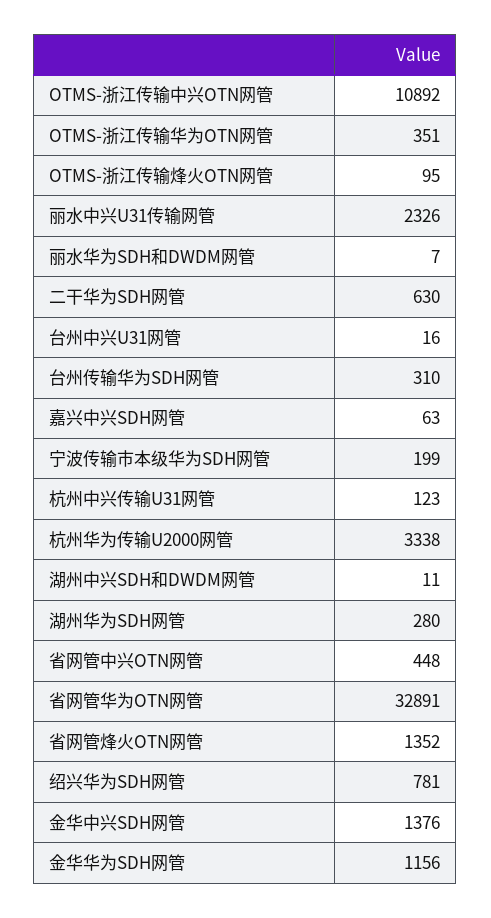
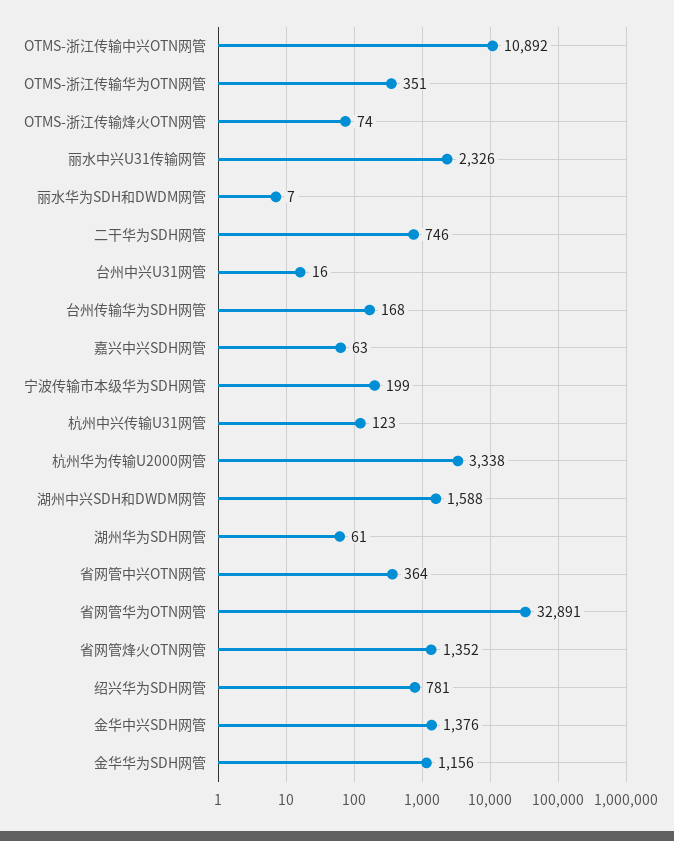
OTMS-浙江传输烽火OTN网管: 95 -> 74
二干华为SDH网管: 630 -> 746
台州传输华为SDH网管: 310 -> 168
湖州中兴SDH和DWDM网管: 11 -> 1588
湖州华为SDH网管: 280 -> 61
省网管中兴OTN网管: 448 -> 364

